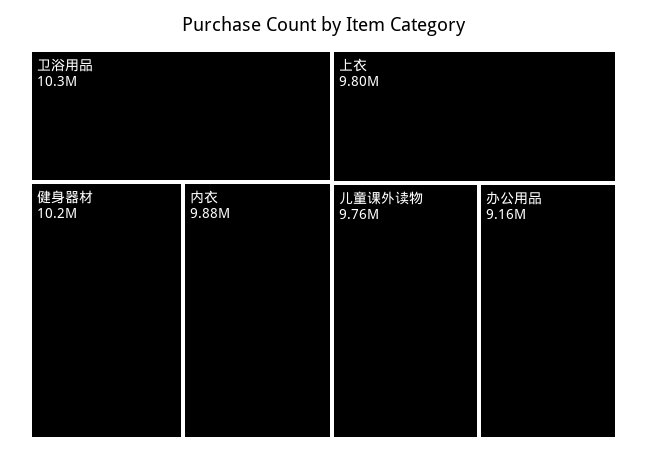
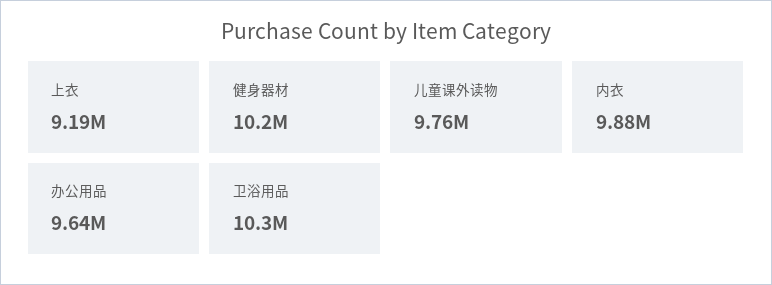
上衣: 9800000 -> 9190000
办公用品: 9160000 -> 9640000

